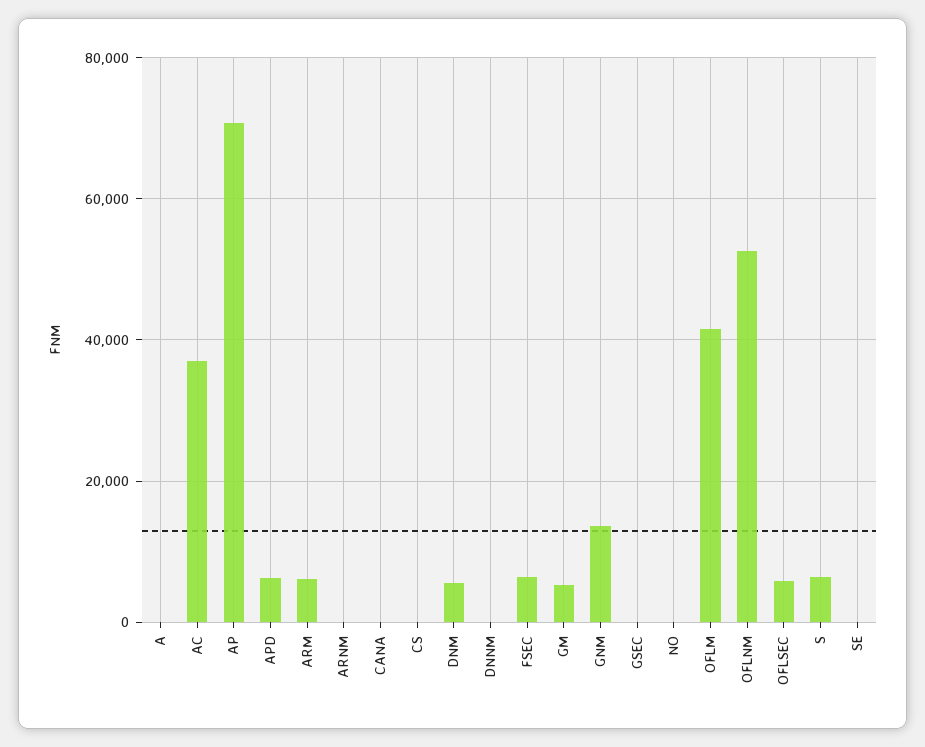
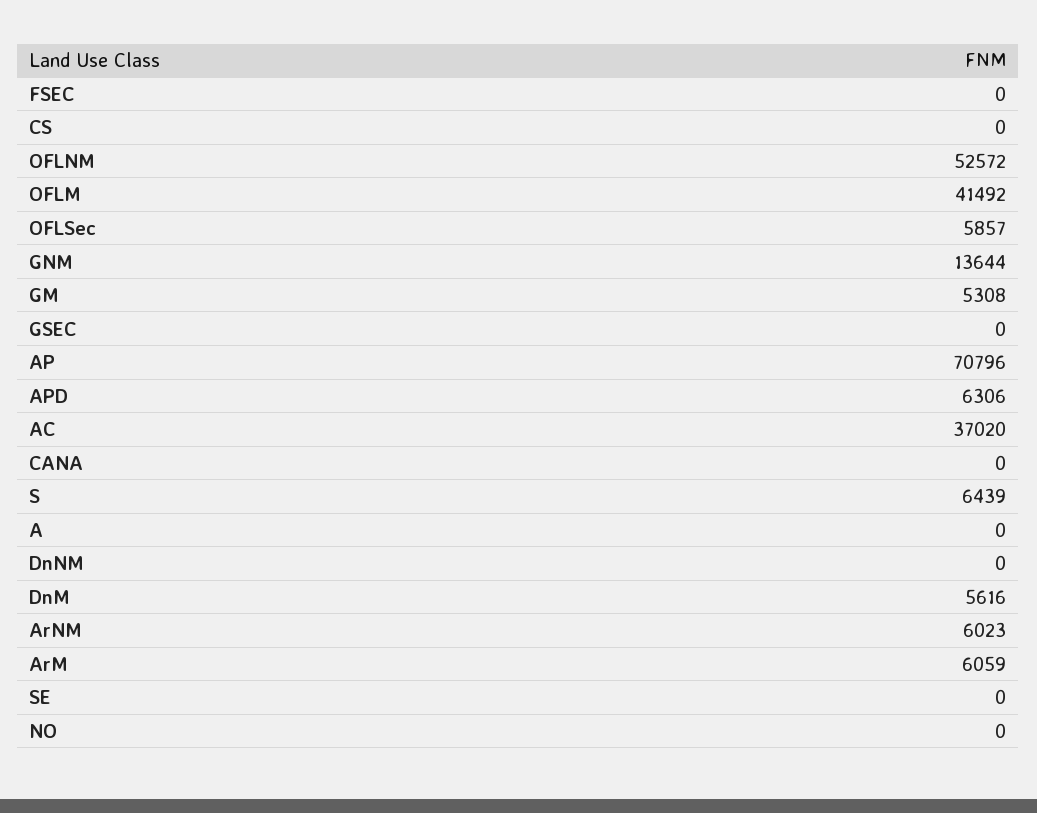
ARNM: 0 -> 6023
FSEC: 6000 -> 0

